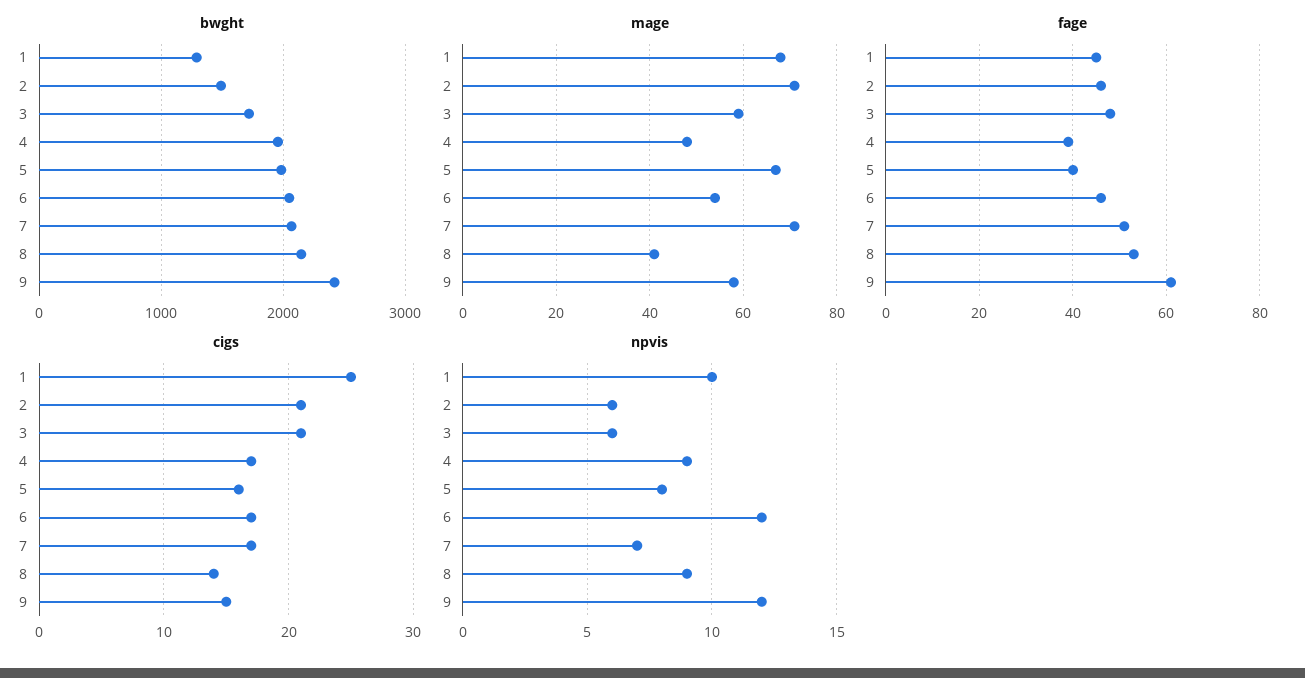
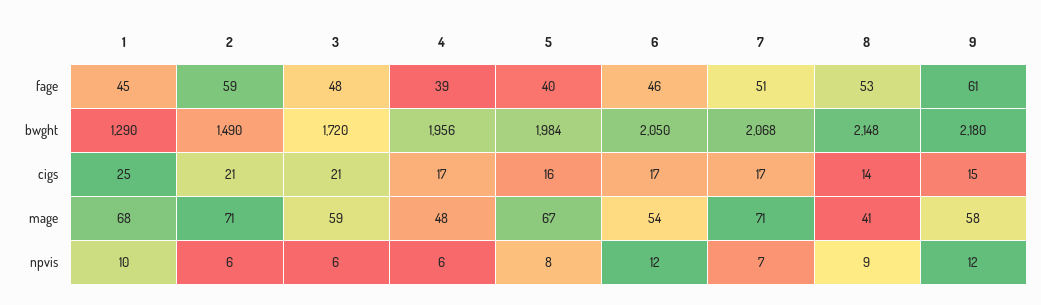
bwght, 9: 2400 -> 2180
fage, 2: 45 -> 59
npvis, 4: 9 -> 6

